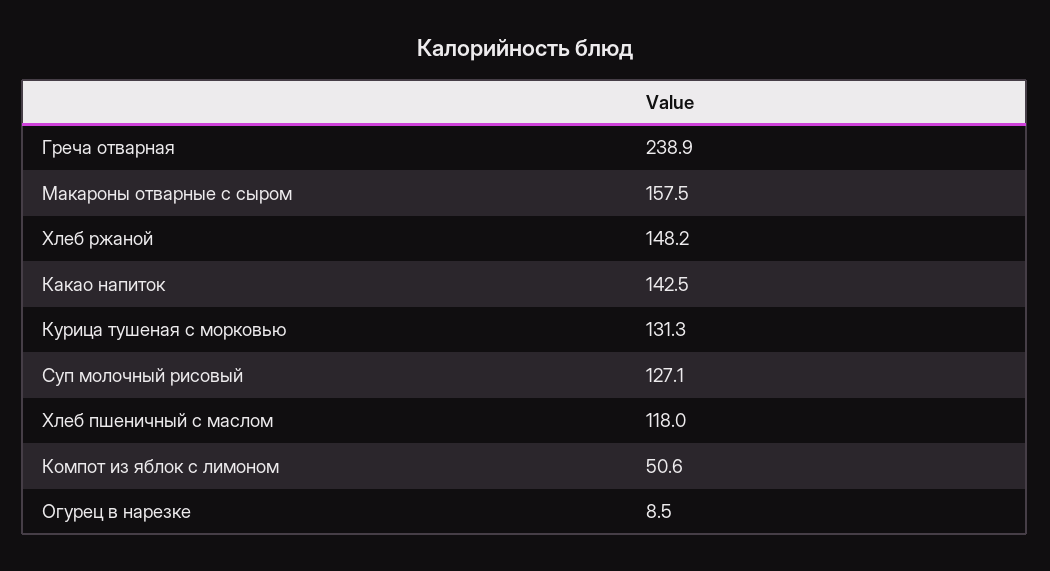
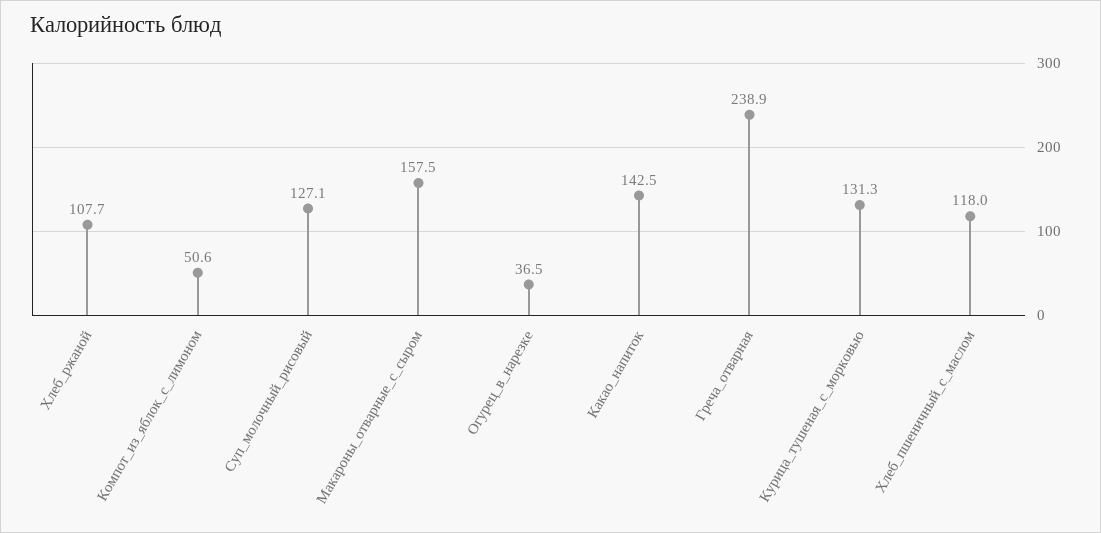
Хлеб ржаной: 148.2 -> 107.7
Огурец в нарезке: 8.5 -> 36.5

